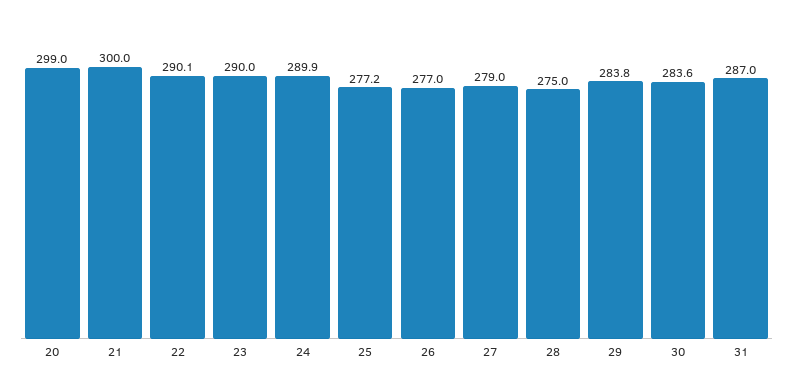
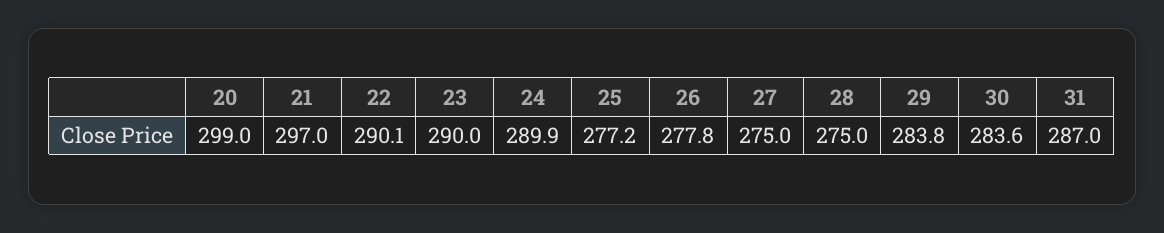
21: 300 -> 297
26: 277 -> 277.8
27: 279 -> 275

